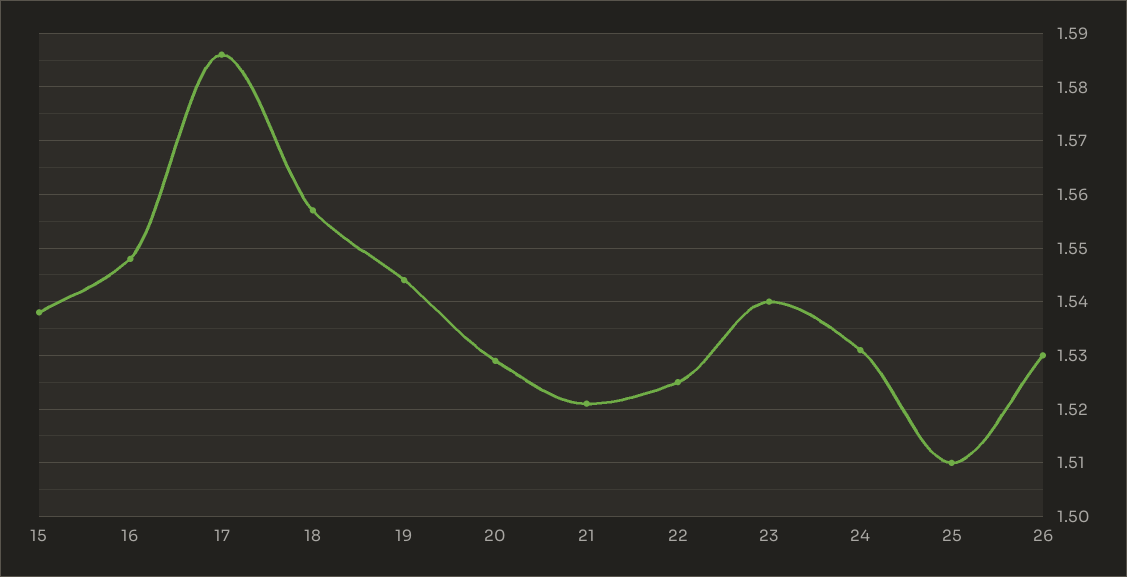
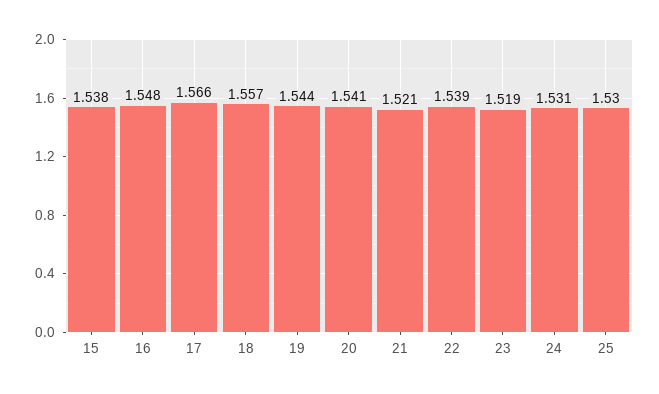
17: 1.585 -> 1.566
20: 1.53 -> 1.541
22: 1.525 -> 1.539
23: 1.54 -> 1.519
25: 1.51 -> 1.53
26: 1.53 -> none

